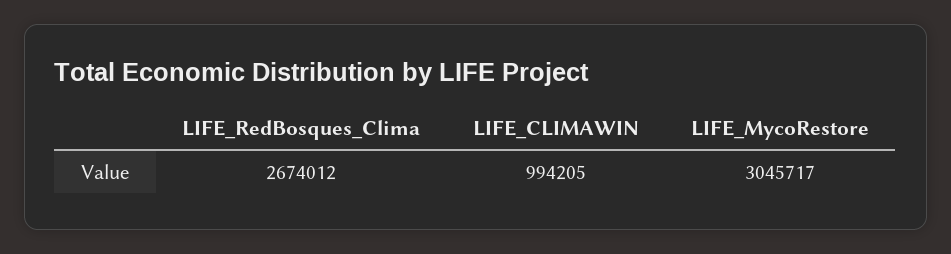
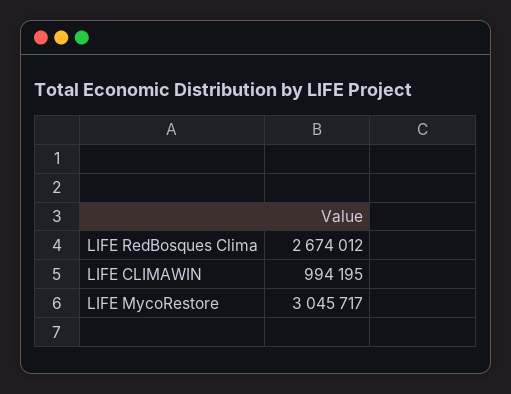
LIFE_CLIMAWIN: 994205 -> 994195

